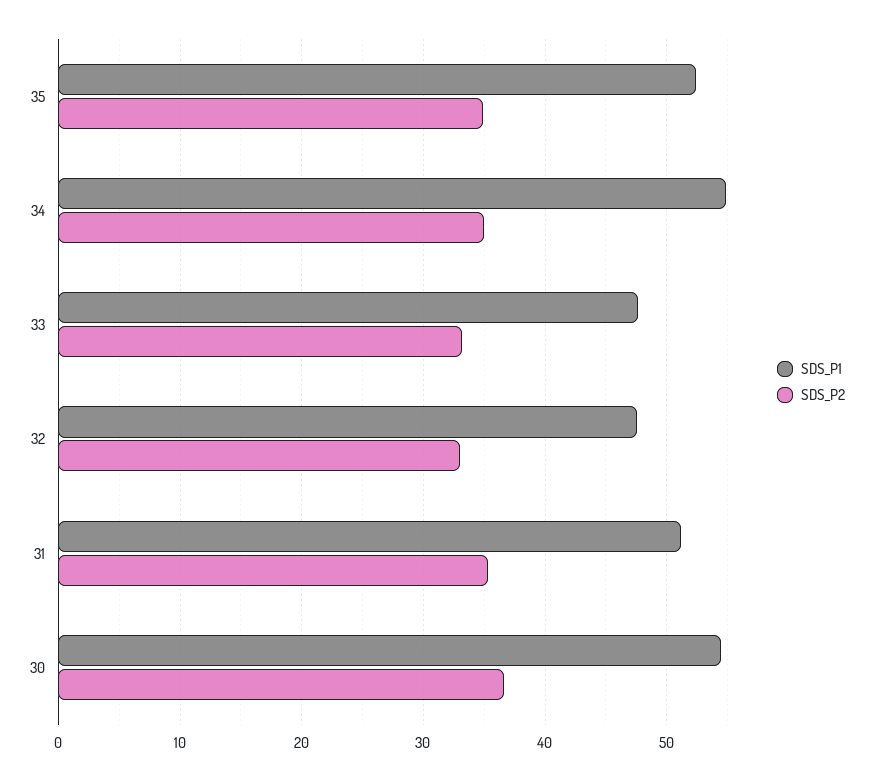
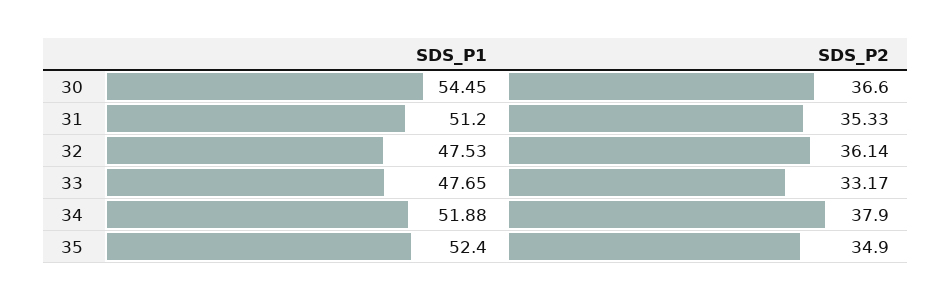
SDS_P1, 34: 55 -> 51.88
SDS_P2, 34: 35 -> 37.9
SDS_P2, 32: 33 -> 36.14

